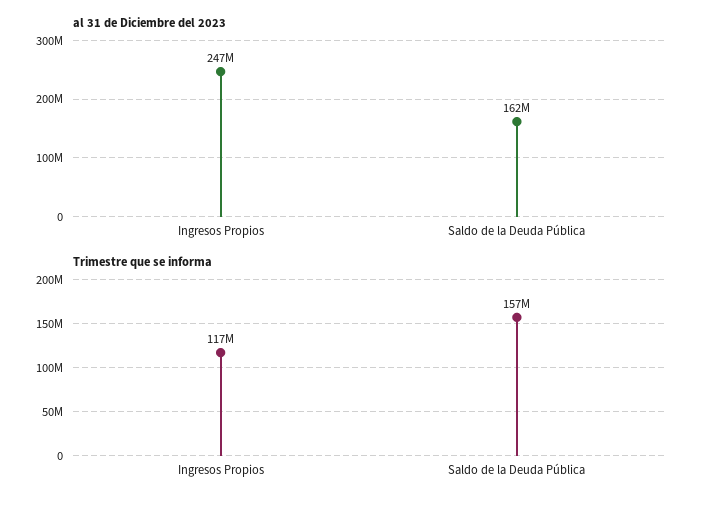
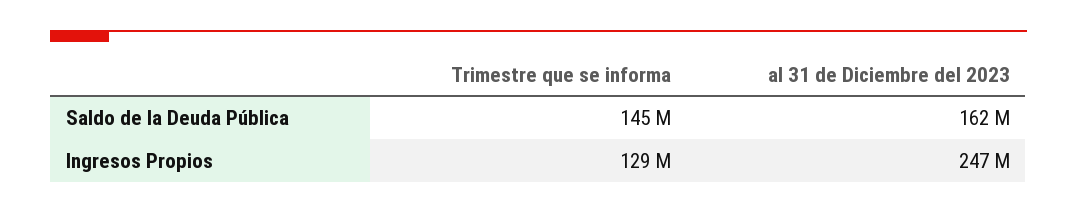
Trimestre que se informa, Ingresos Propios: 117000000 -> 129000000
Trimestre que se informa, Saldo de la Deuda Pública: 157000000 -> 145000000

